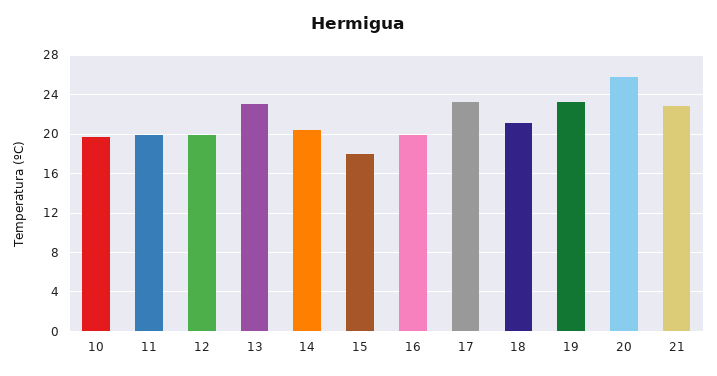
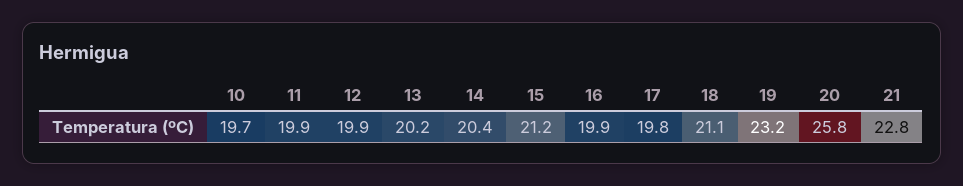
13: 23 -> 20.2
15: 18 -> 21.2
17: 23 -> 19.8

